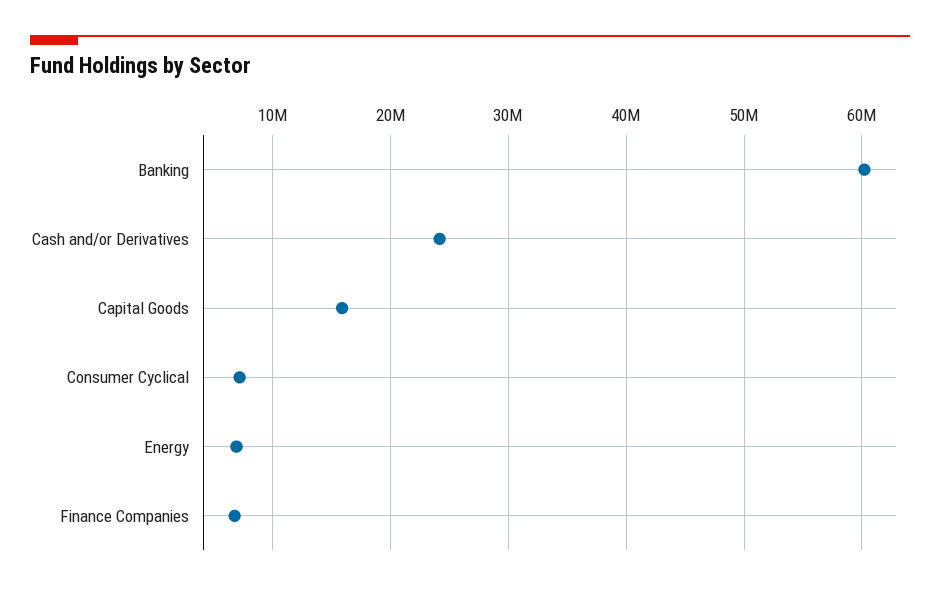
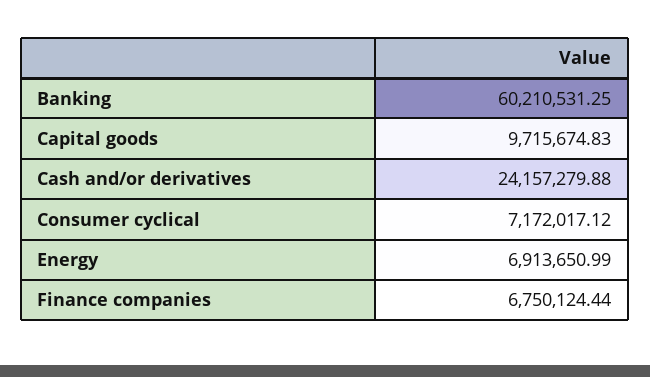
Capital Goods: 16000000 -> 9715674.83

